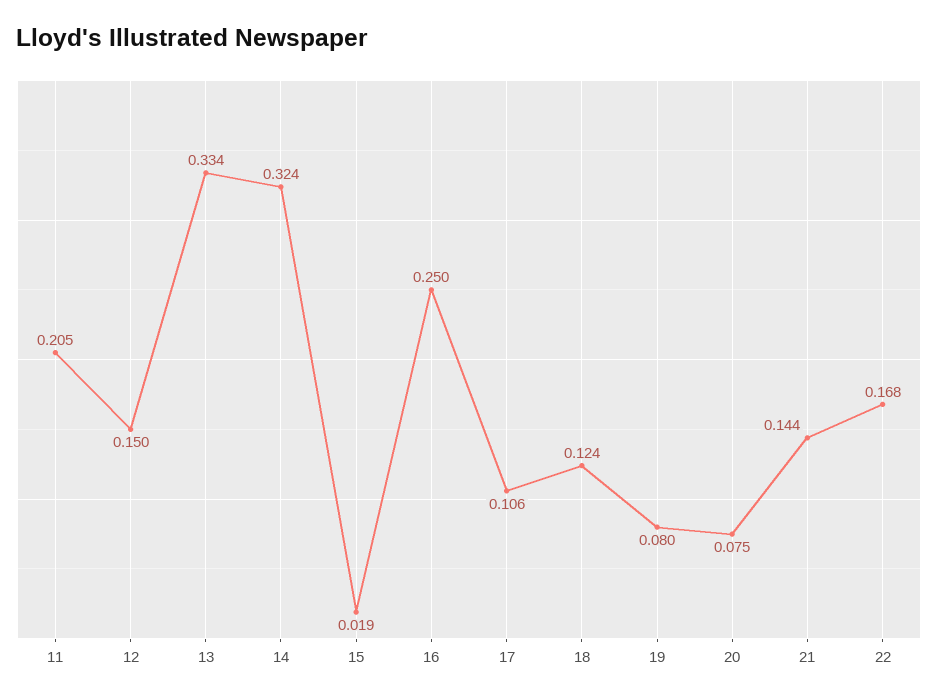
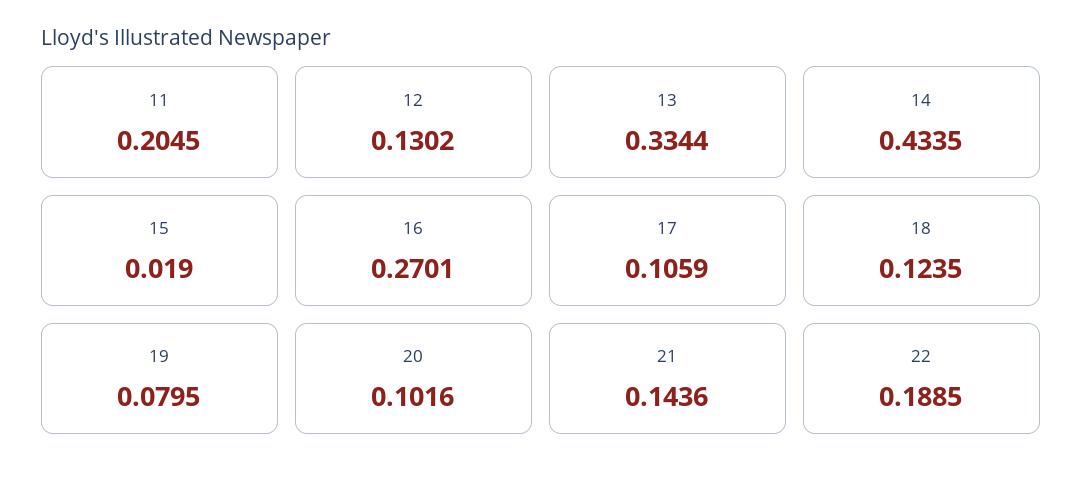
12: 0.15 -> 0.1302
14: 0.324 -> 0.4335
16: 0.25 -> 0.2701
20: 0.075 -> 0.1016
22: 0.168 -> 0.1885

